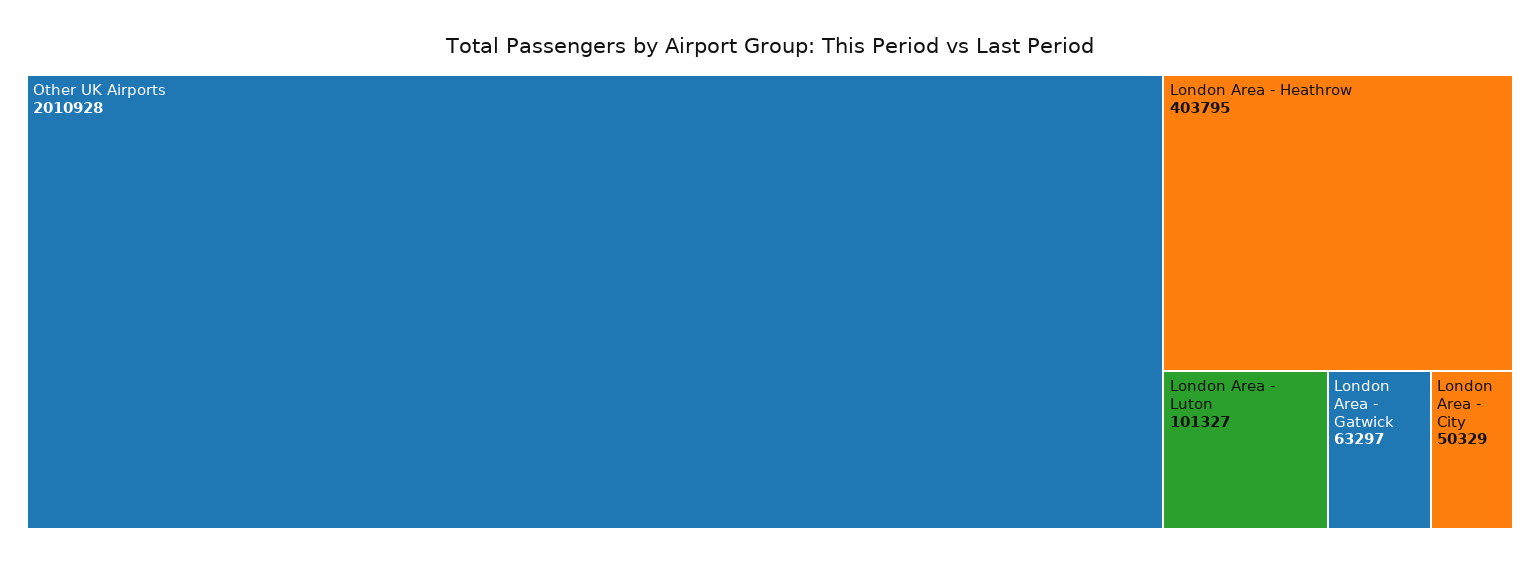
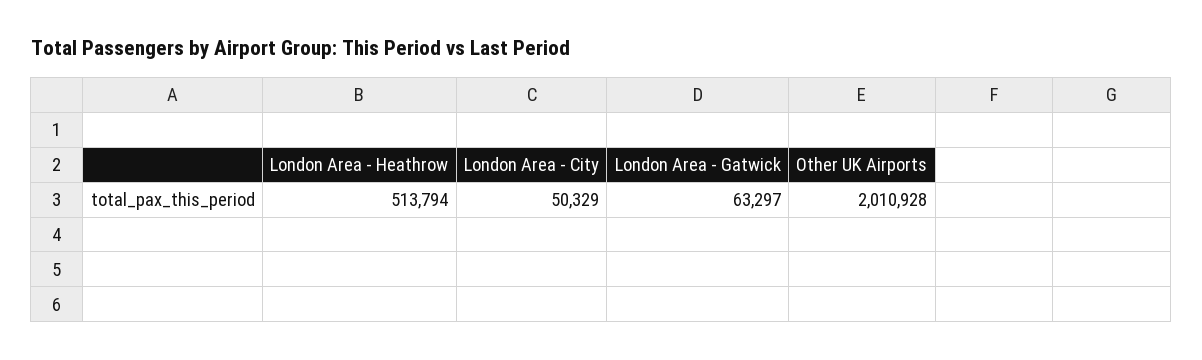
London Area - Heathrow: 403795 -> 513794
London Area - Luton: 101327 -> none

